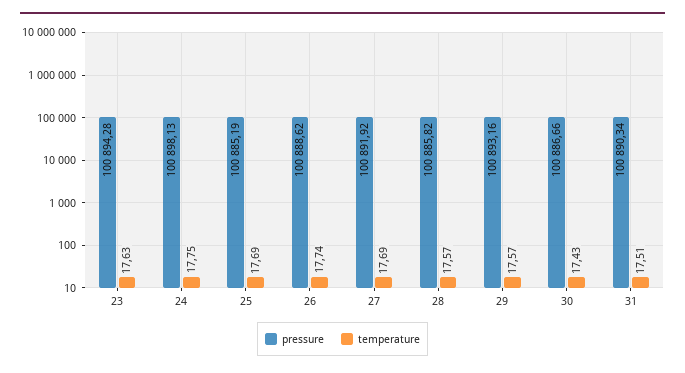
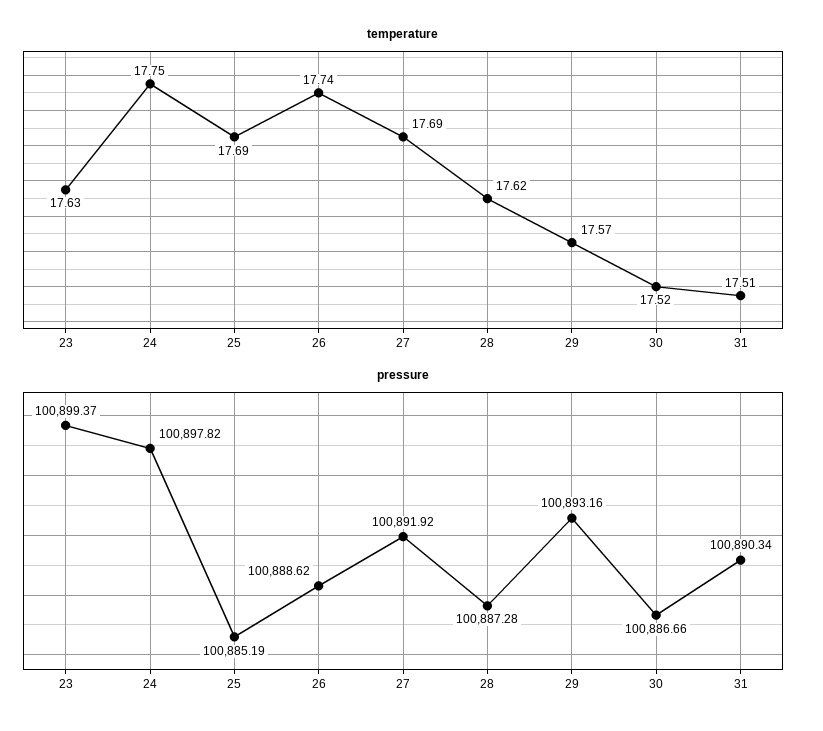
pressure, 23: 100894.28 -> 100899.37
pressure, 24: 100898.13 -> 100897.82
pressure, 28: 100885.82 -> 100887.28
temperature, 28: 17.57 -> 17.62
temperature, 30: 17.43 -> 17.52

